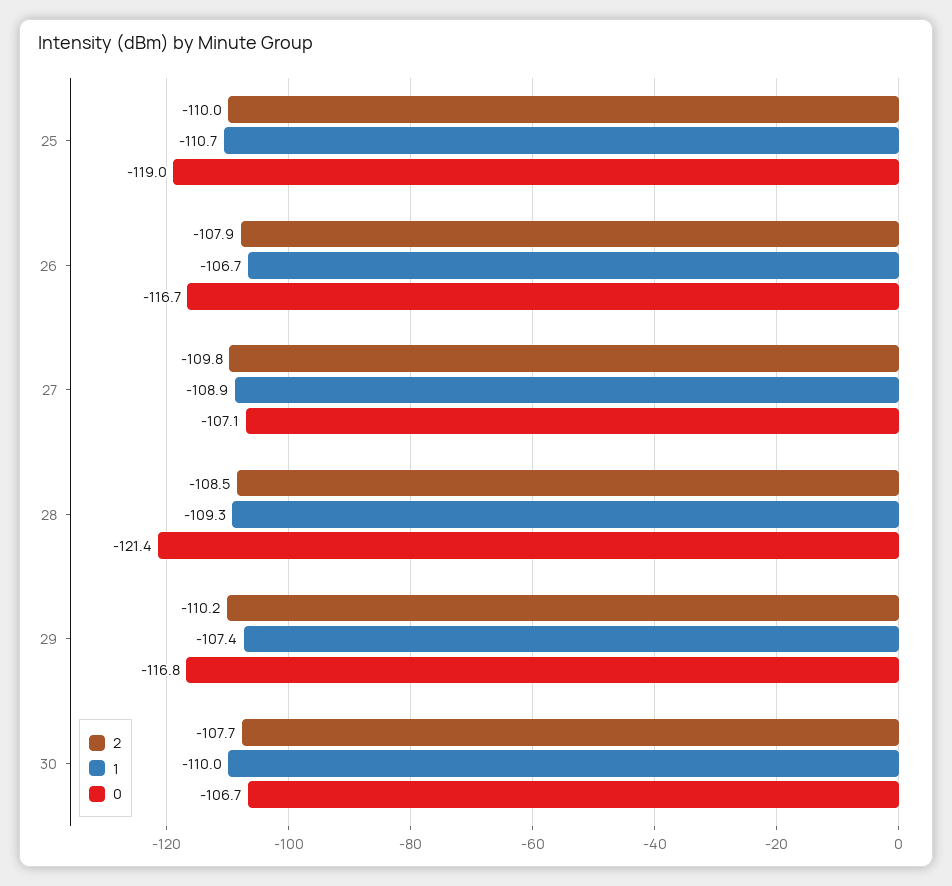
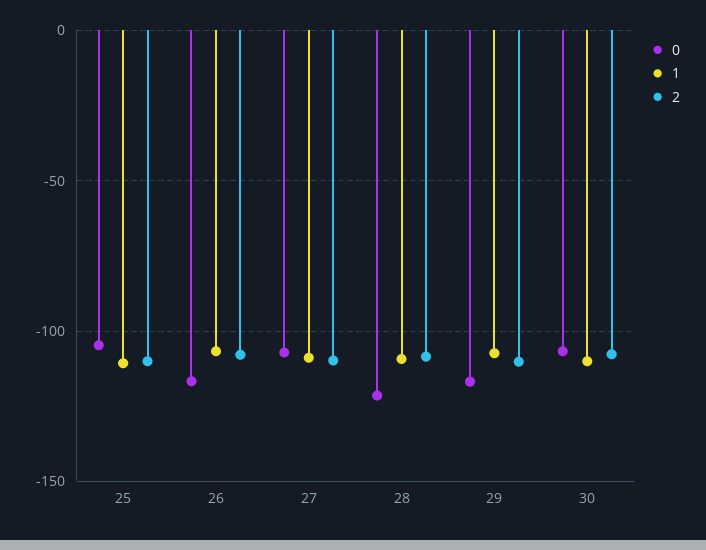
0, 25: -119 -> -105

